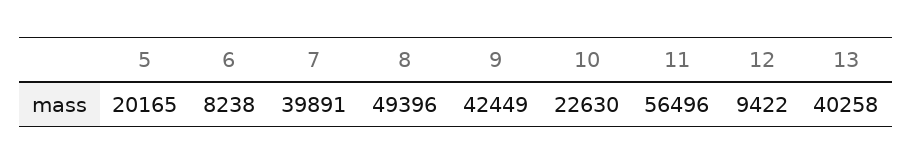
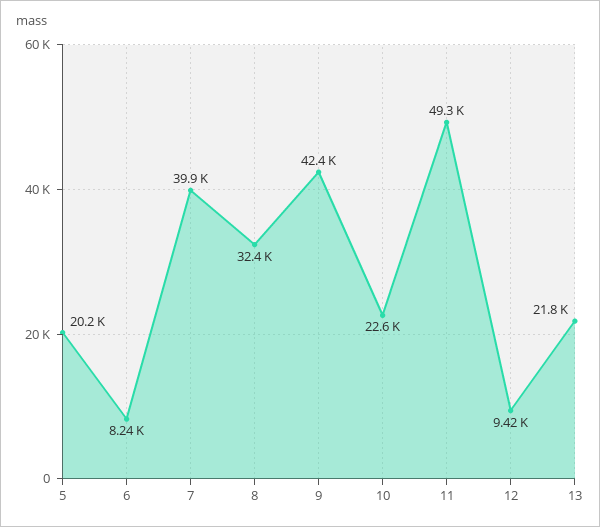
8: 49396 -> 32400
11: 56496 -> 49300
13: 40258 -> 21800

